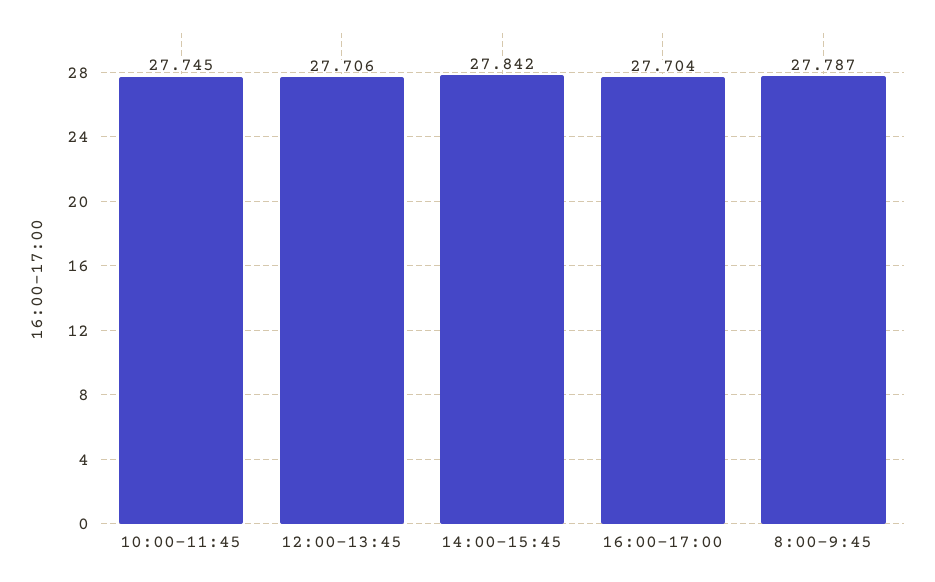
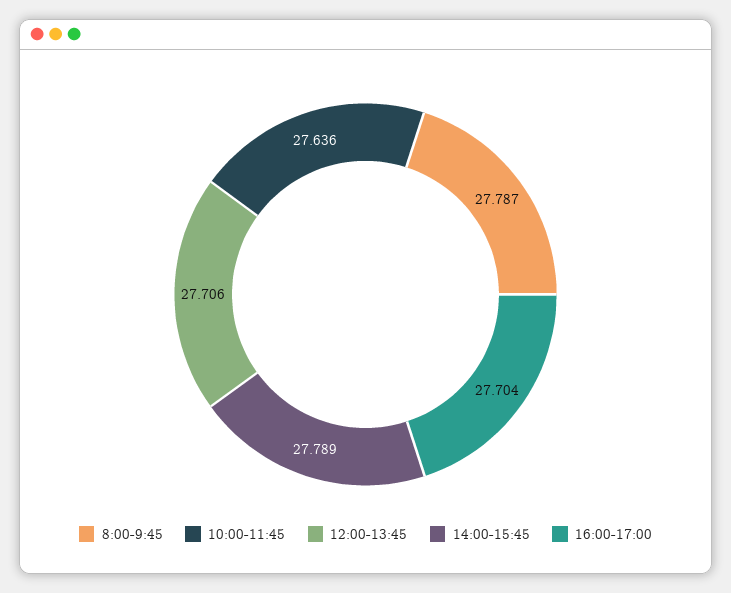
10:00-11:45: 27.745 -> 27.636
14:00-15:45: 27.842 -> 27.789

